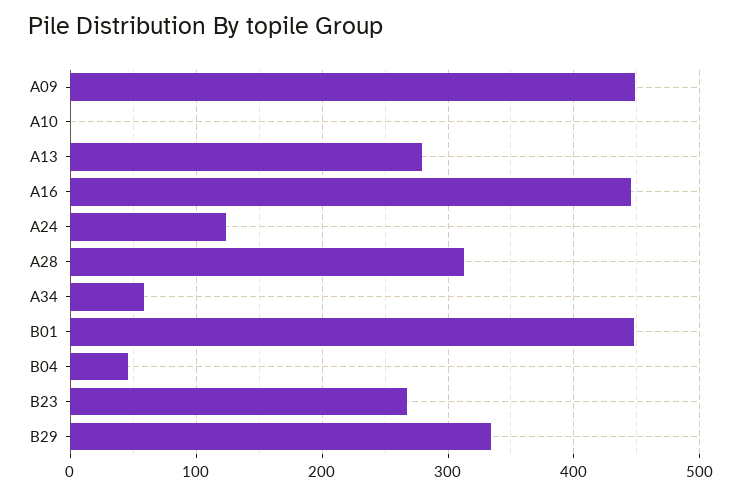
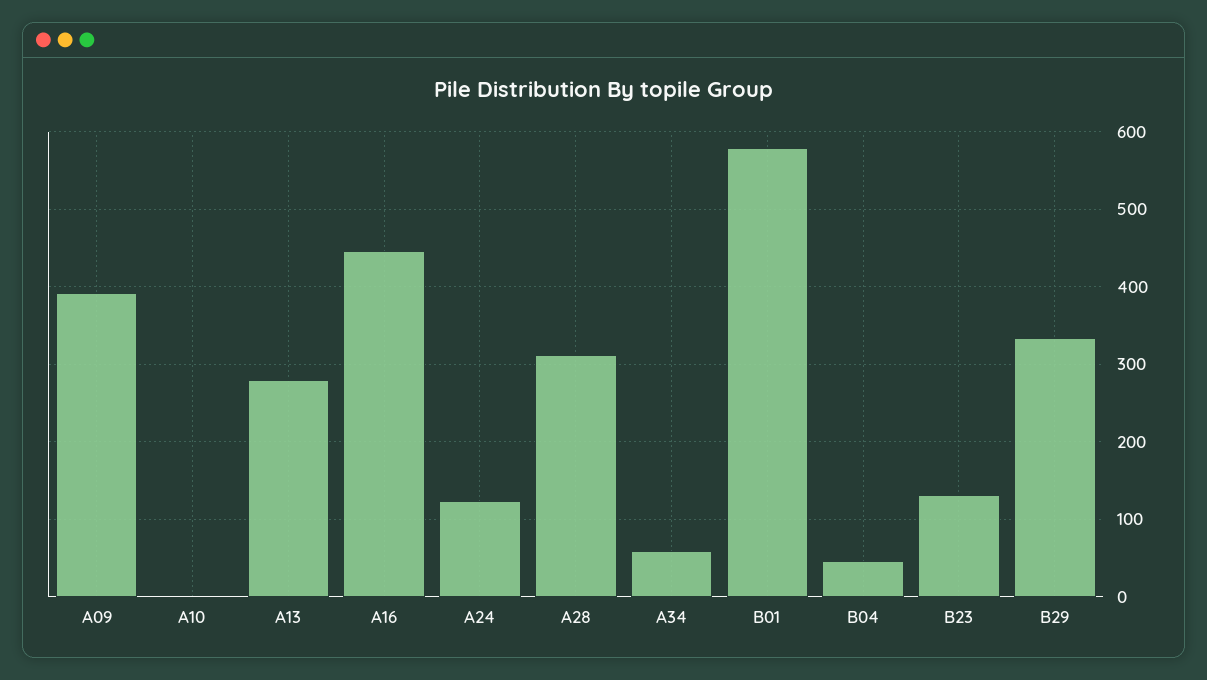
A09: 450 -> 390
B01: 450 -> 580
B23: 270 -> 130

